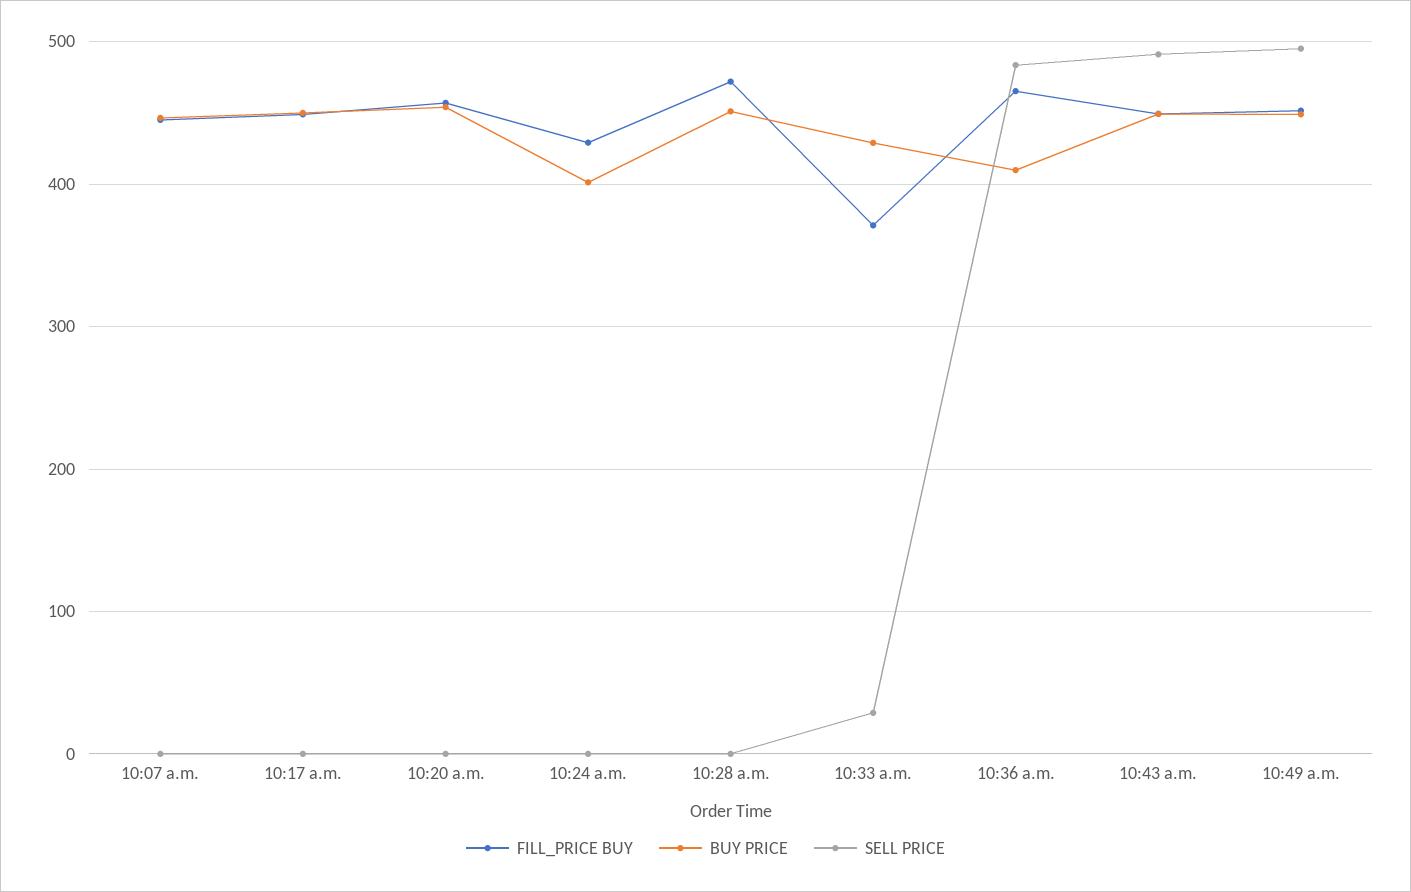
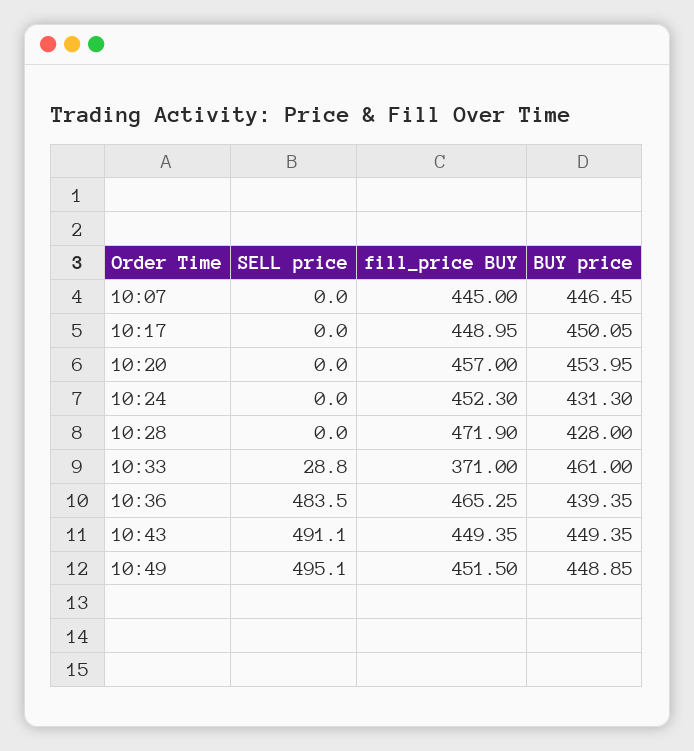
FILL_PRICE BUY, 10:24 a.m.: 430 -> 452.3
BUY PRICE, 10:24 a.m.: 400 -> 431.3
BUY PRICE, 10:28 a.m.: 450 -> 428
BUY PRICE, 10:33 a.m.: 430 -> 461
BUY PRICE, 10:36 a.m.: 410 -> 439.35

